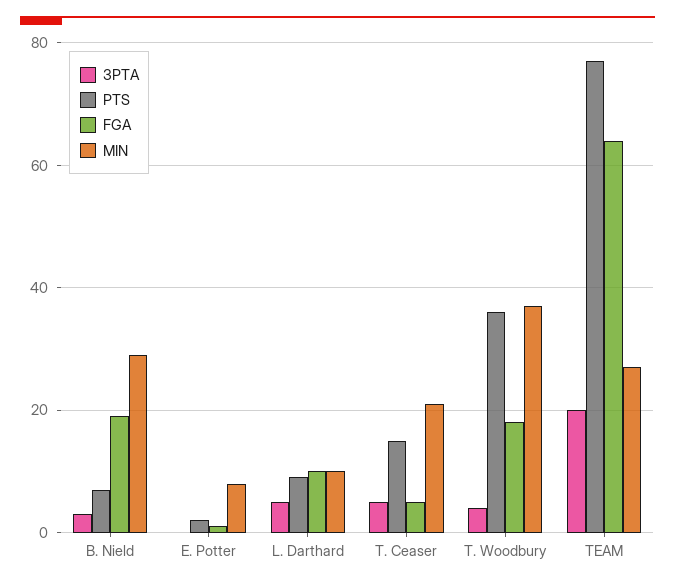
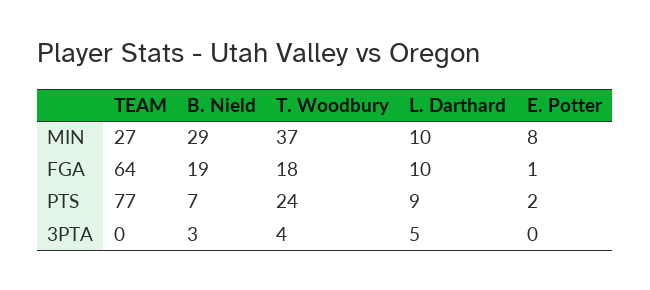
3PTA, T. Ceaser: 5 -> none
PTS, T. Ceaser: 15 -> none
FGA, T. Ceaser: 5 -> none
MIN, T. Ceaser: 20 -> none
PTS, T. Woodbury: 35 -> 24
3PTA, TEAM: 20 -> 0

